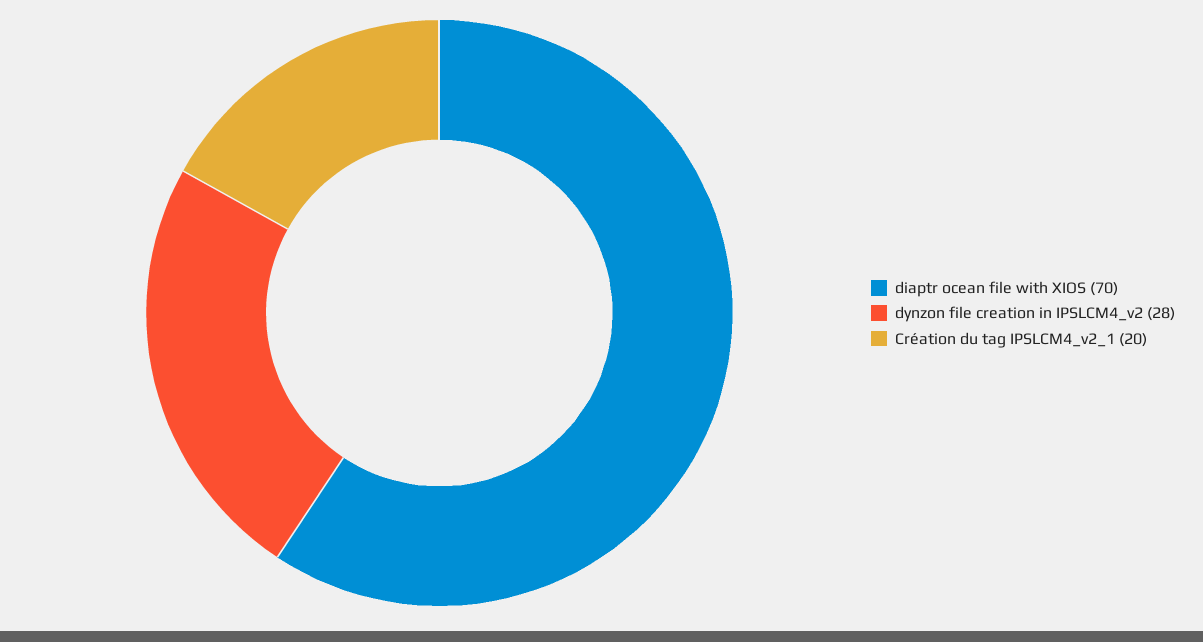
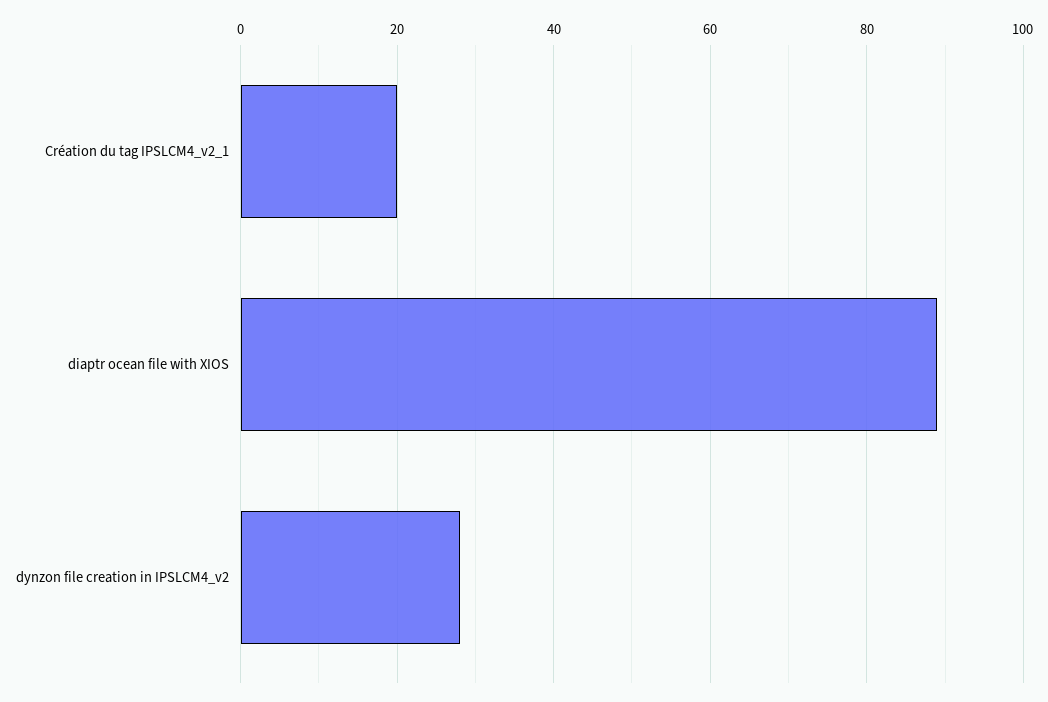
diaptr ocean file with XIOS: 70 -> 90

